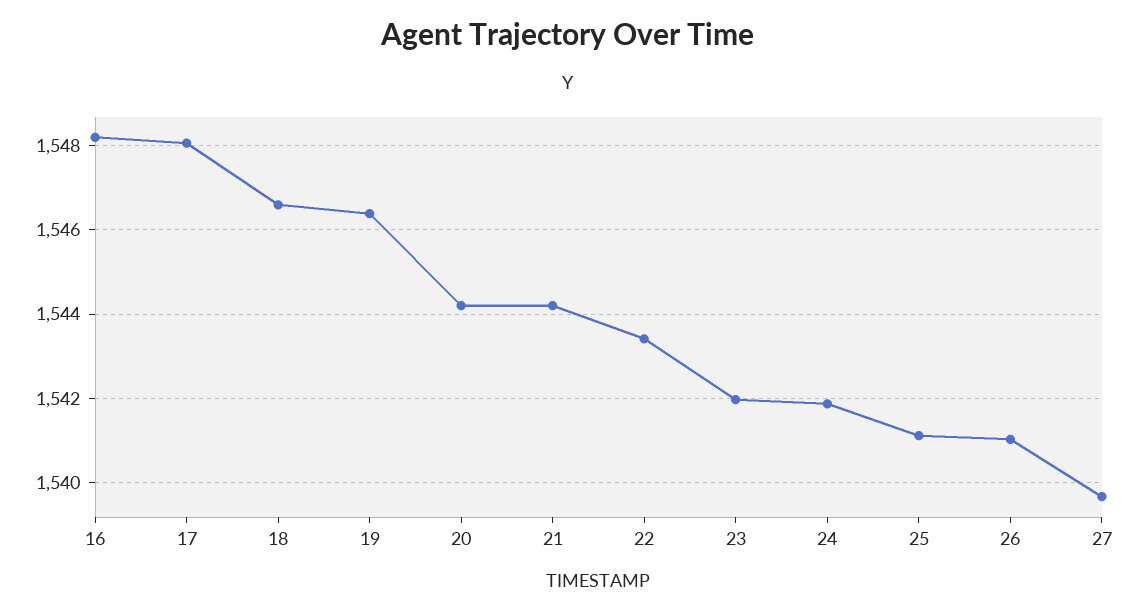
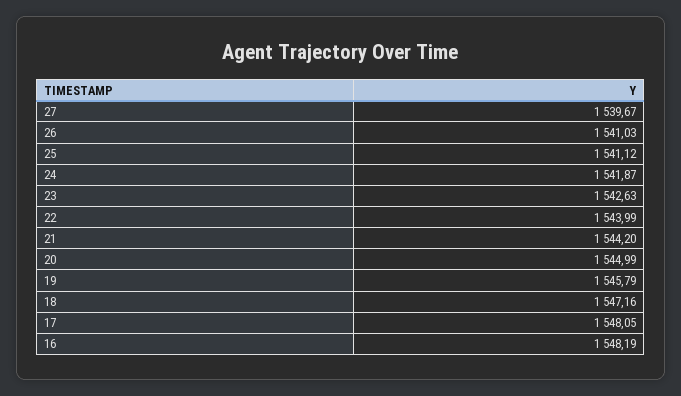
18: 1546.6 -> 1547.16
19: 1546.4 -> 1545.79
20: 1544.2 -> 1544.99
22: 1543.4 -> 1543.99
23: 1542 -> 1542.63

